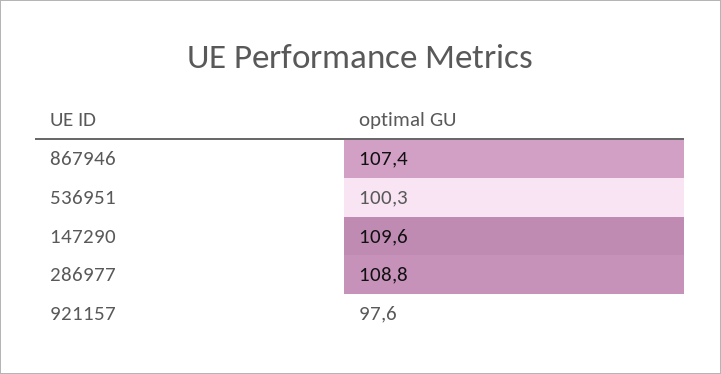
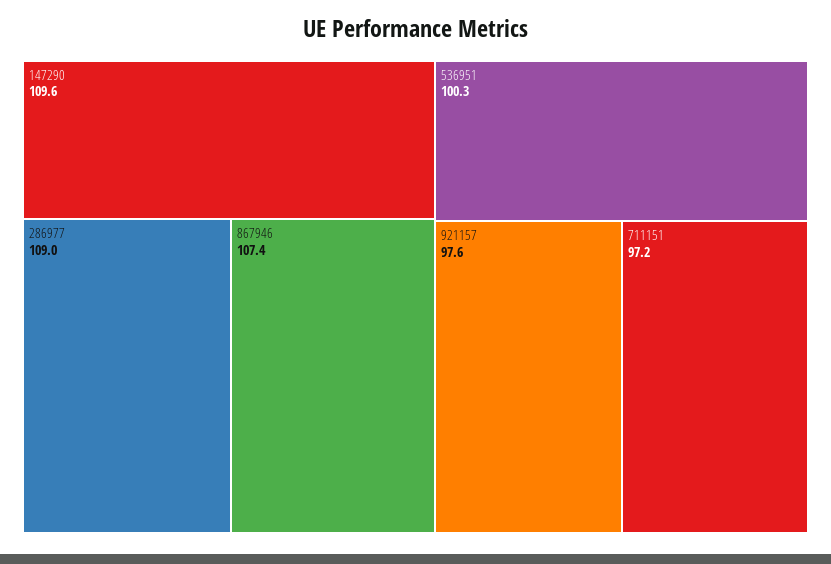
286977: 108.8 -> 109
711151: none -> 97.2

